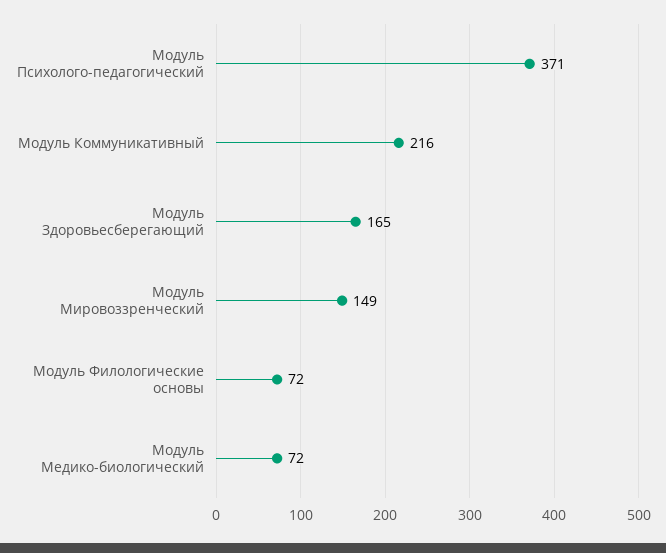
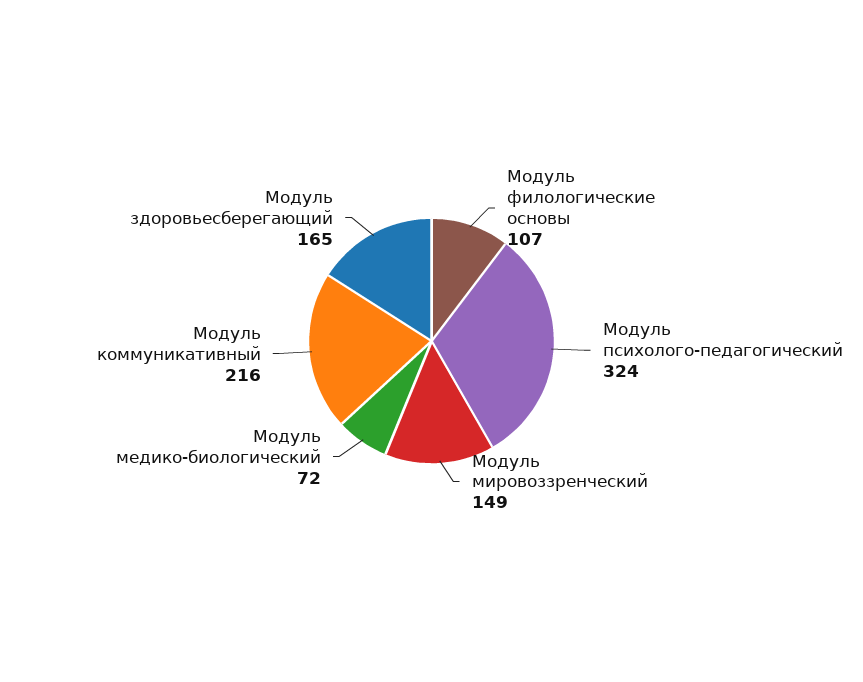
Модуль Психолого-педагогический: 371 -> 324
Модуль Филологические основы: 72 -> 107

